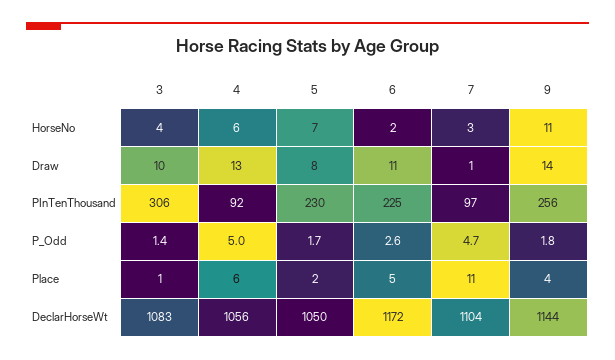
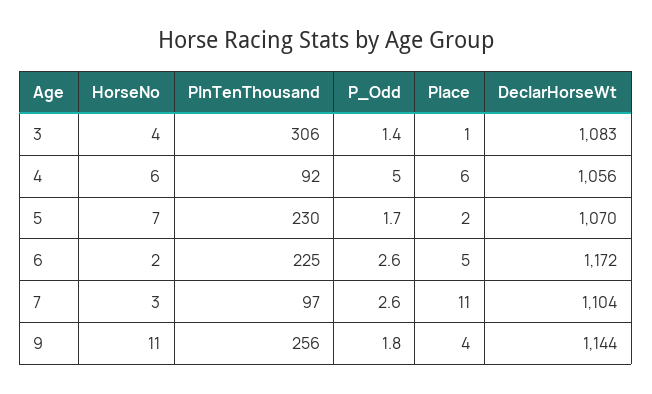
3, Draw: 10 -> none
4, Draw: 13 -> none
5, Draw: 8 -> none
6, Draw: 11 -> none
7, Draw: 1 -> none
9, Draw: 14 -> none
7, P_Odd: 4.7 -> 2.6
5, DeclarHorseWt: 1050 -> 1070

